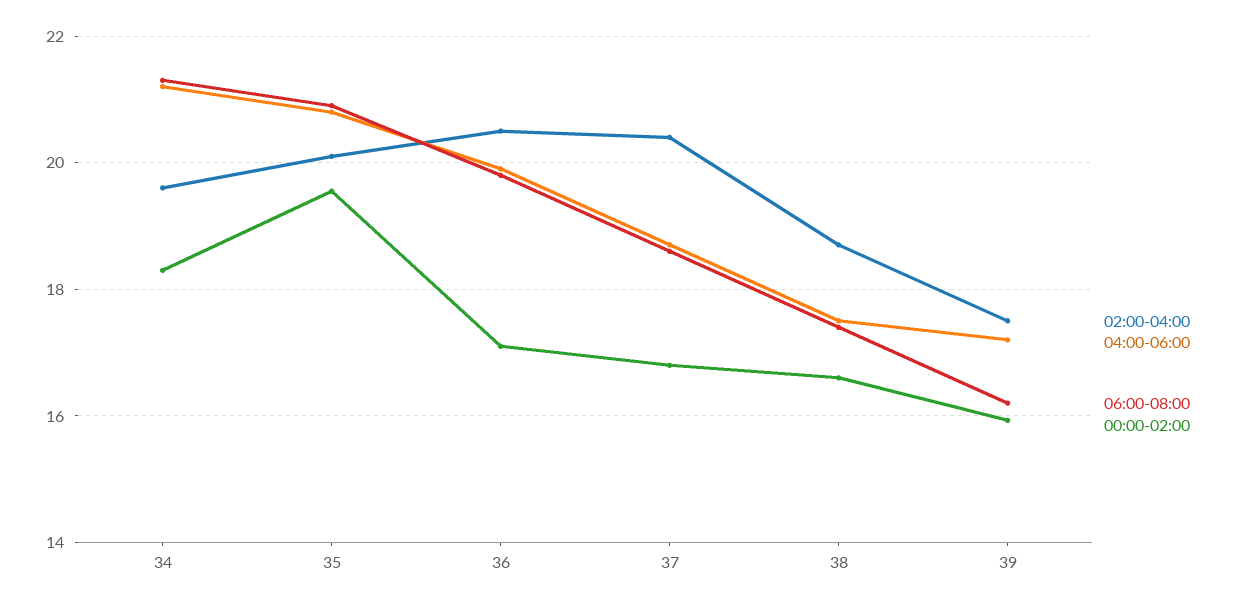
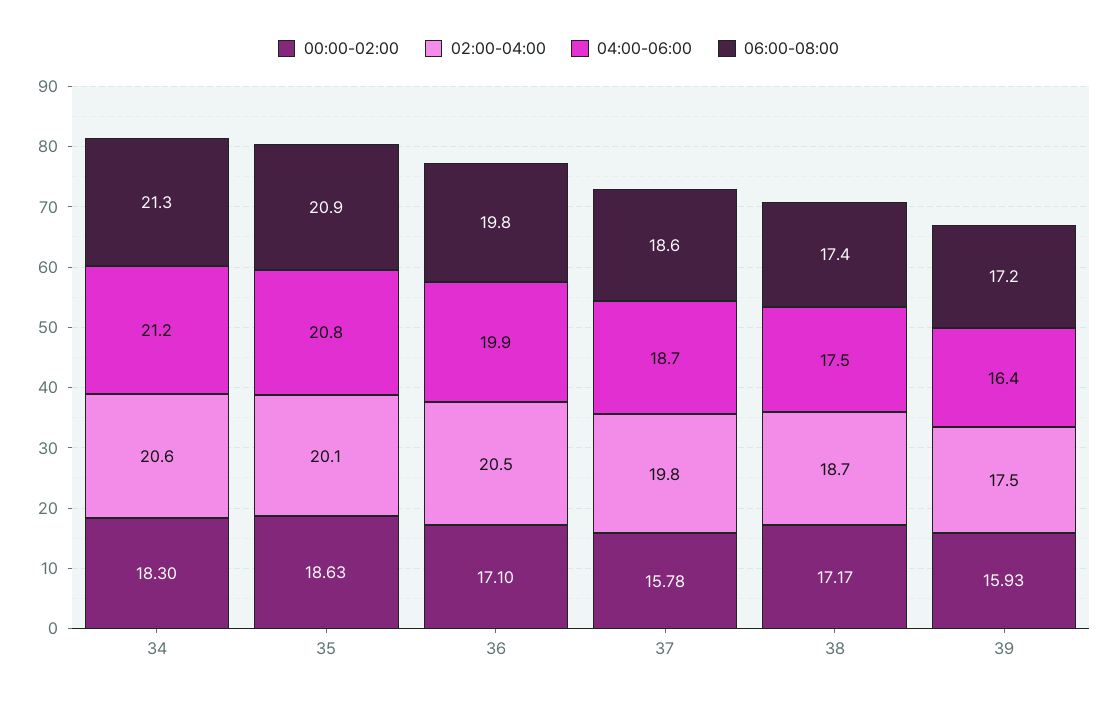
02:00-04:00, 34: 19.6 -> 20.6
00:00-02:00, 35: 19.6 -> 18.63
02:00-04:00, 37: 20.4 -> 19.8
00:00-02:00, 37: 16.8 -> 15.78
00:00-02:00, 38: 16.6 -> 17.17
04:00-06:00, 39: 17.2 -> 16.4
06:00-08:00, 39: 16.2 -> 17.2

